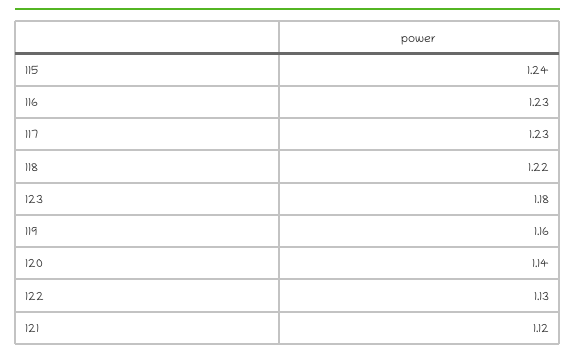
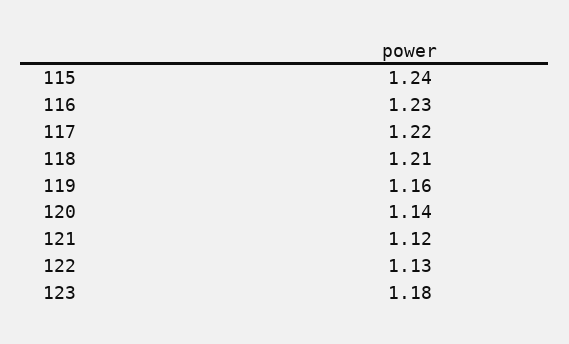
117: 1.23 -> 1.22
118: 1.22 -> 1.21

